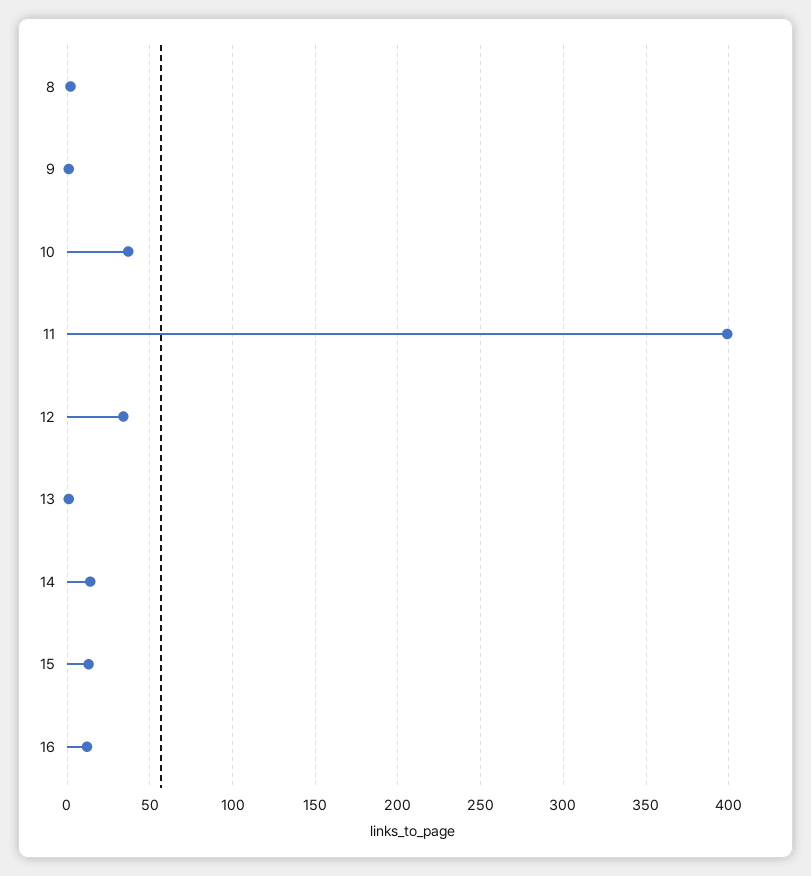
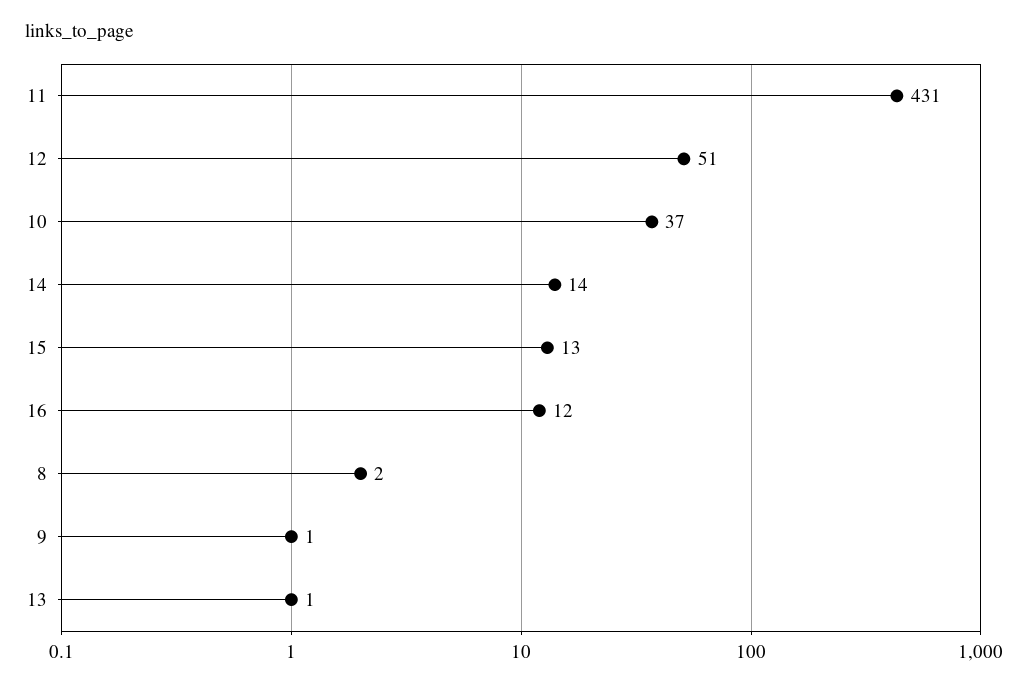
11: 400 -> 431
12: 35 -> 51

